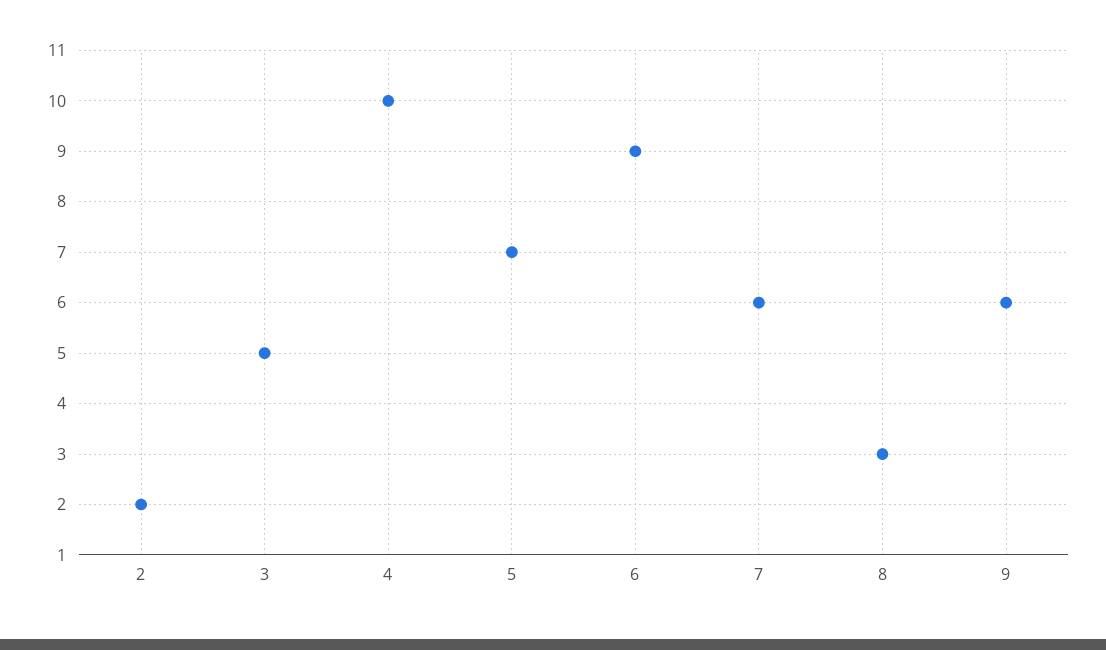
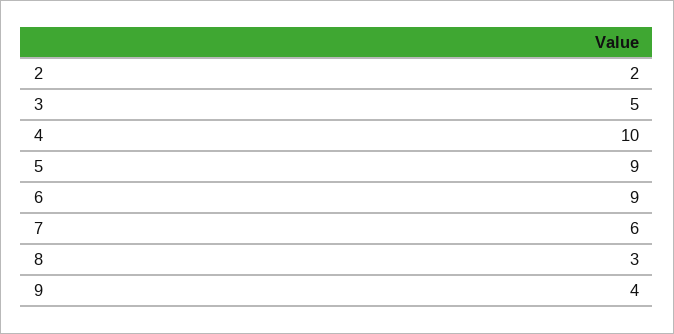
5: 7 -> 9
9: 6 -> 4

